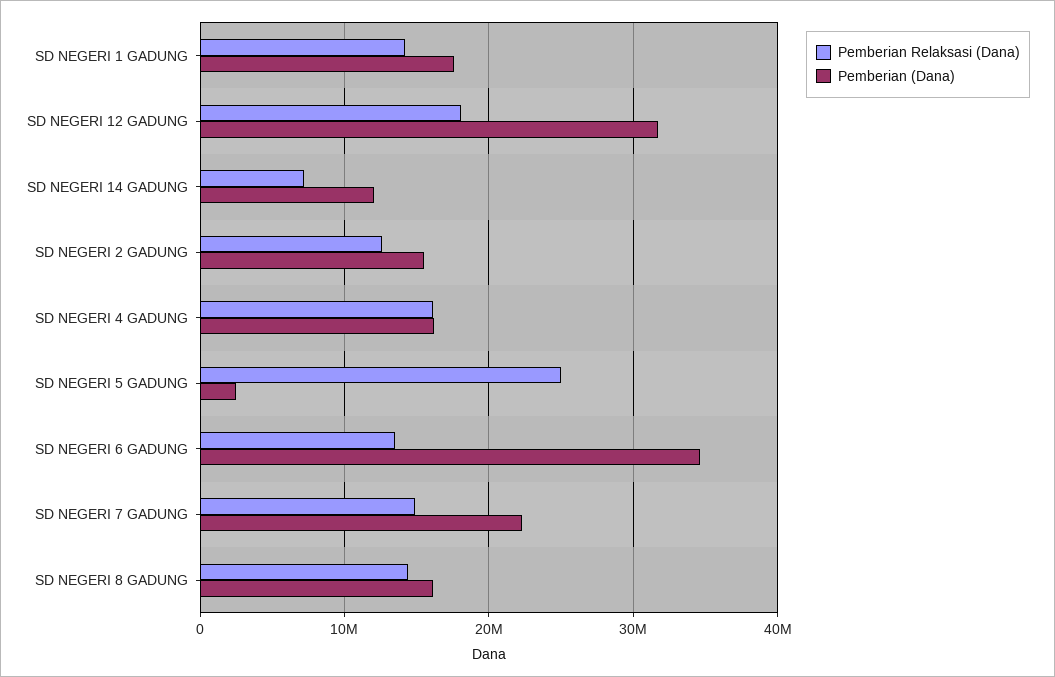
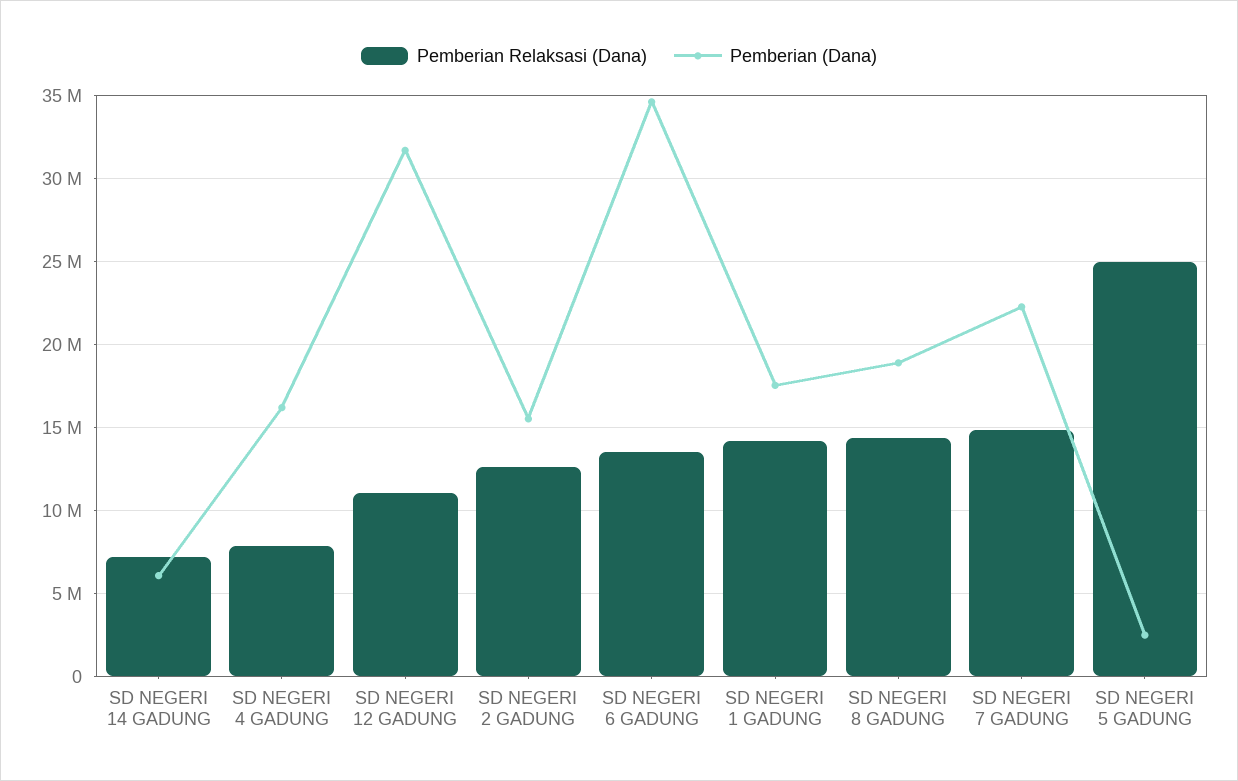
Pemberian Relaksasi (Dana), SD NEGERI 12 GADUNG: 18000000 -> 11000000
Pemberian (Dana), SD NEGERI 14 GADUNG: 12000000 -> 6000000
Pemberian Relaksasi (Dana), SD NEGERI 4 GADUNG: 16000000 -> 8000000
Pemberian (Dana), SD NEGERI 8 GADUNG: 16000000 -> 19000000

